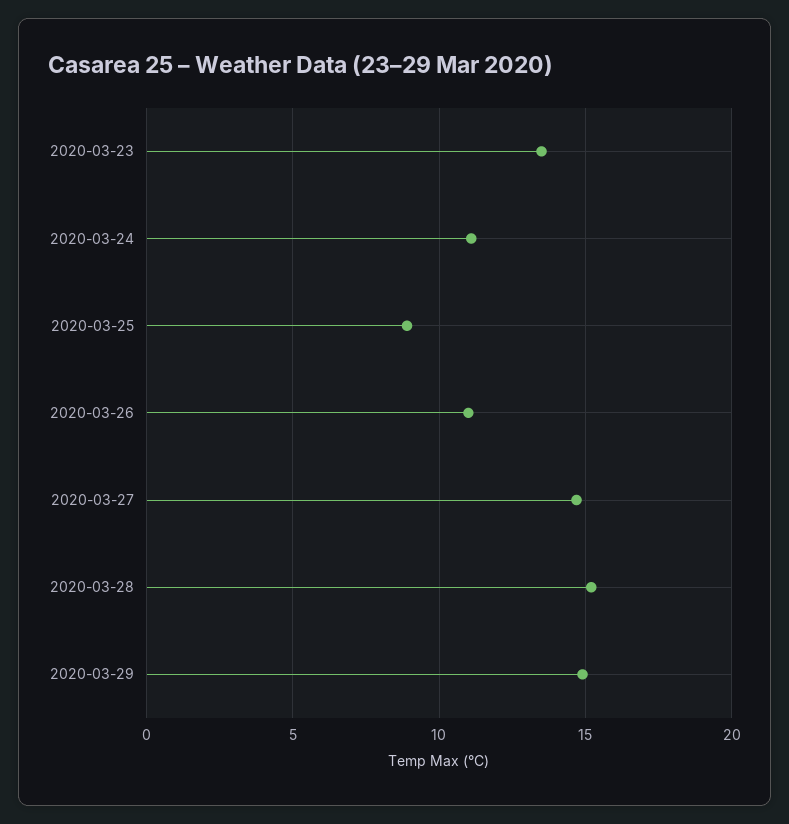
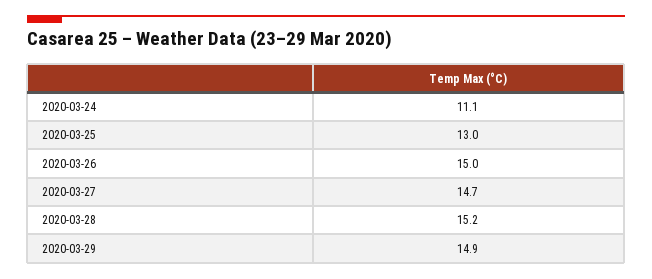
2020-03-23: 13.5 -> none
2020-03-25: 9 -> 13
2020-03-26: 11 -> 15

